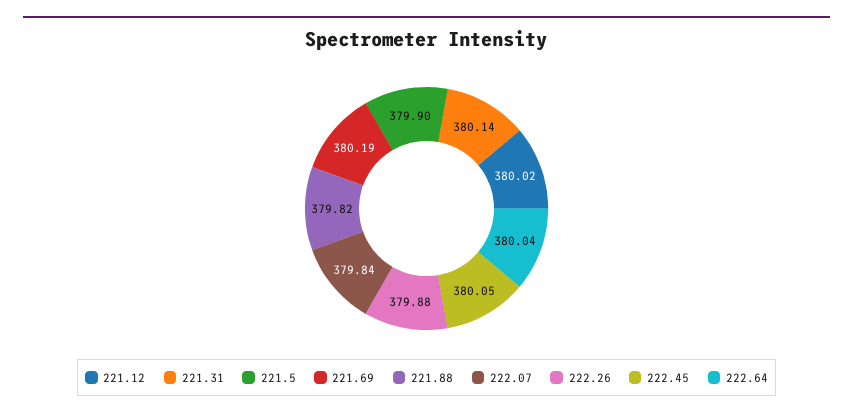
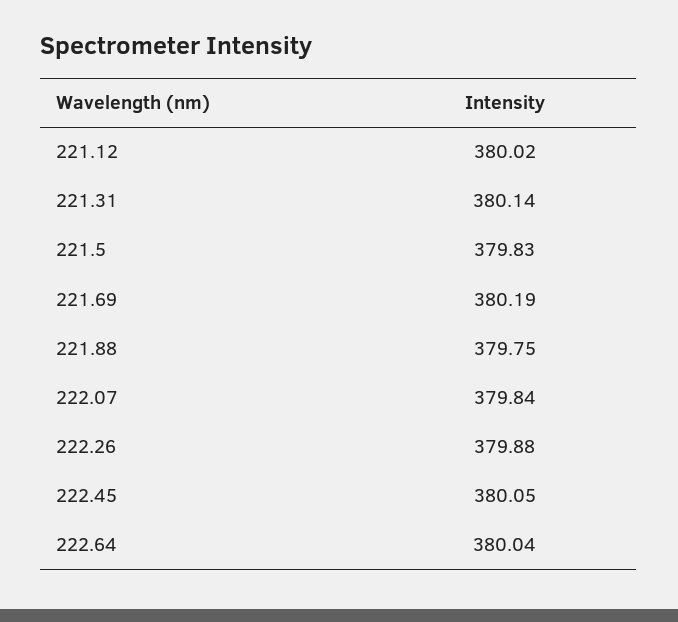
221.5: 379.9 -> 379.83
221.88: 379.82 -> 379.75

